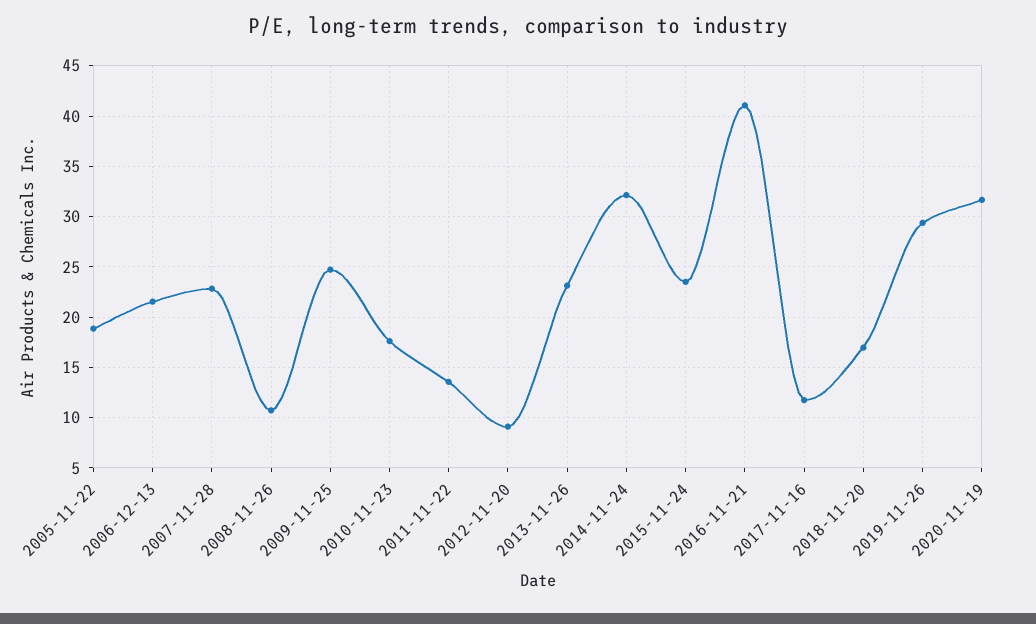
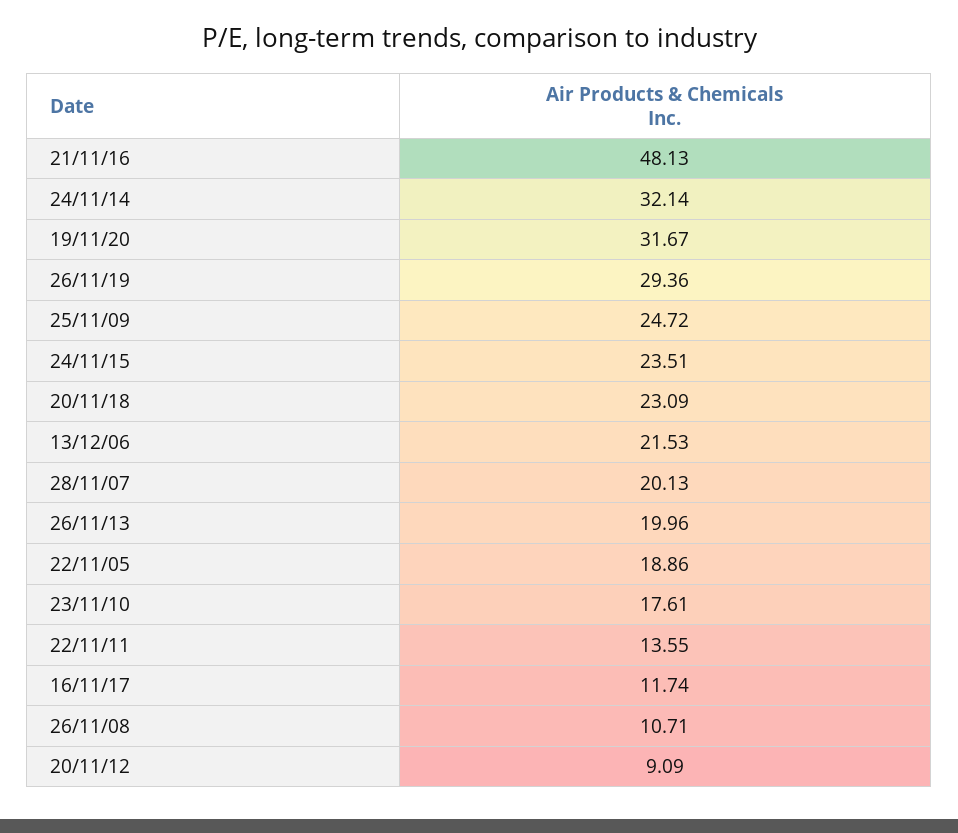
2007-11-28: 23 -> 20.13
2013-11-26: 23 -> 19.96
2016-11-21: 41 -> 48.13
2018-11-20: 17 -> 23.09

